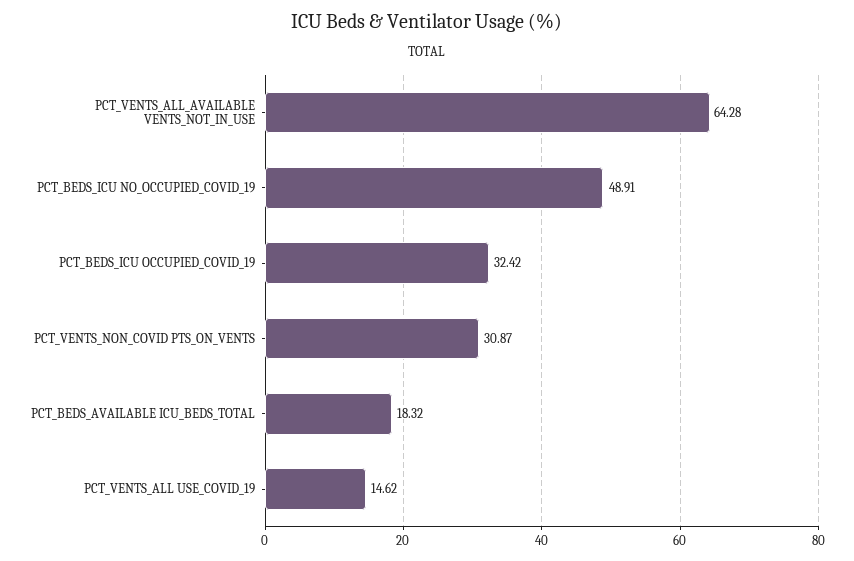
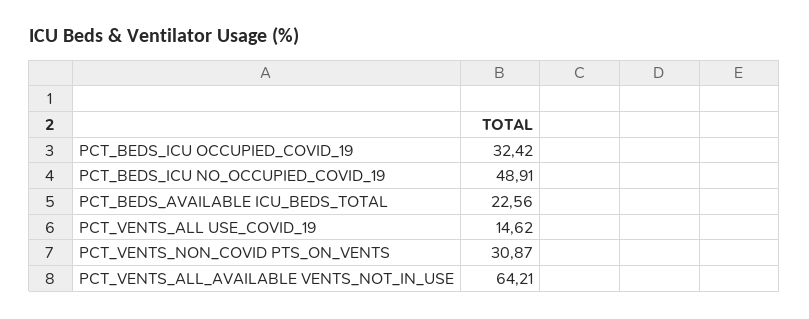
PCT_VENTS_ALL_AVAILABLE VENTS_NOT_IN_USE: 64.28 -> 64.21
PCT_BEDS_AVAILABLE ICU_BEDS_TOTAL: 18.32 -> 22.56

